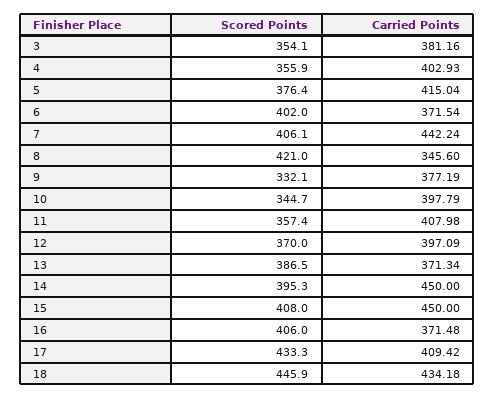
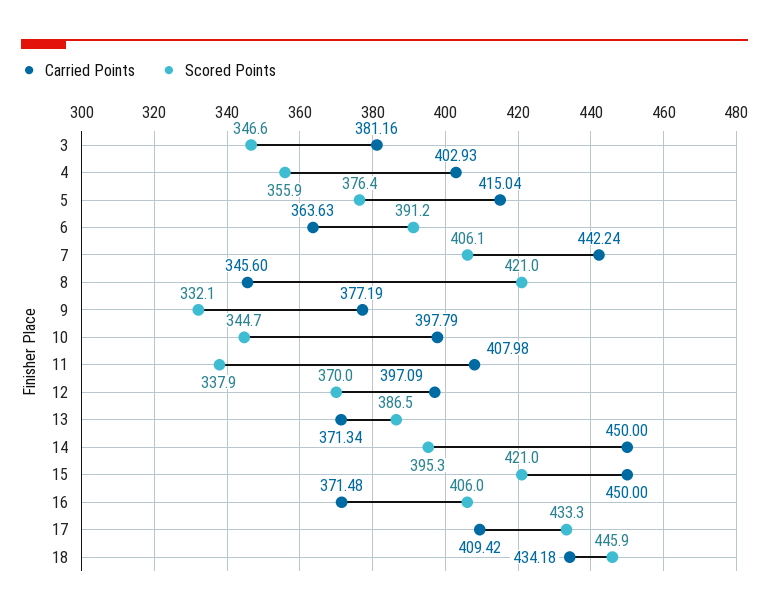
Scored Points, 3: 354.1 -> 346.6
Scored Points, 6: 402 -> 391.2
Carried Points, 6: 371.54 -> 363.63
Scored Points, 11: 357.4 -> 337.9
Scored Points, 15: 408 -> 421

